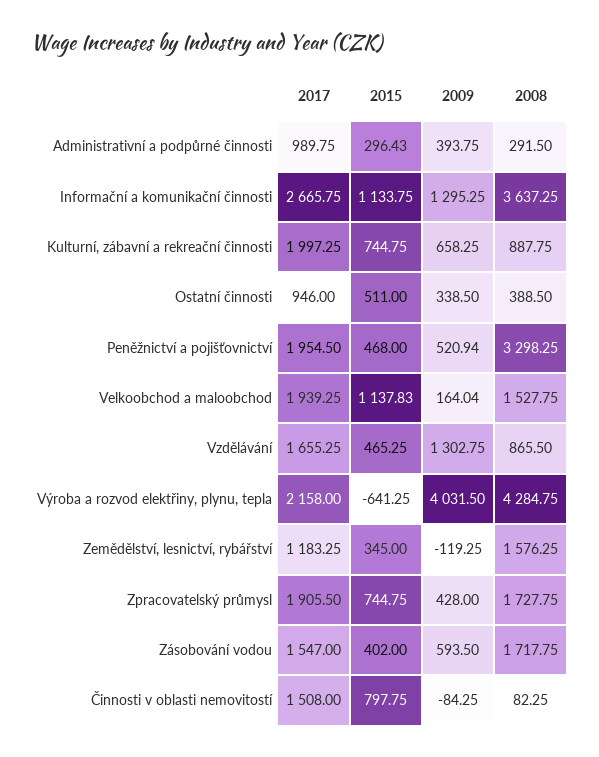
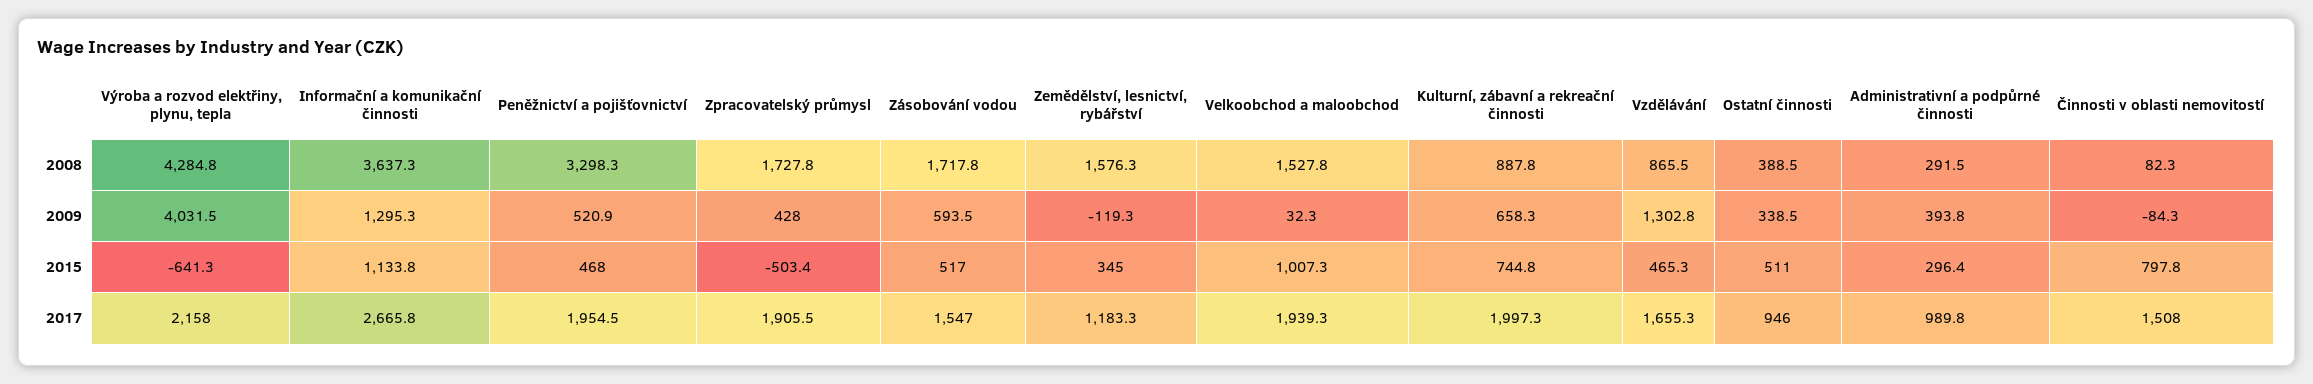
2015, Velkoobchod a maloobchod: 1137.83 -> 1007.3
2009, Velkoobchod a maloobchod: 164.04 -> 32.3
2015, Zpracovatelský průmysl: 744.75 -> -503.4
2015, Zásobování vodou: 402 -> 517

